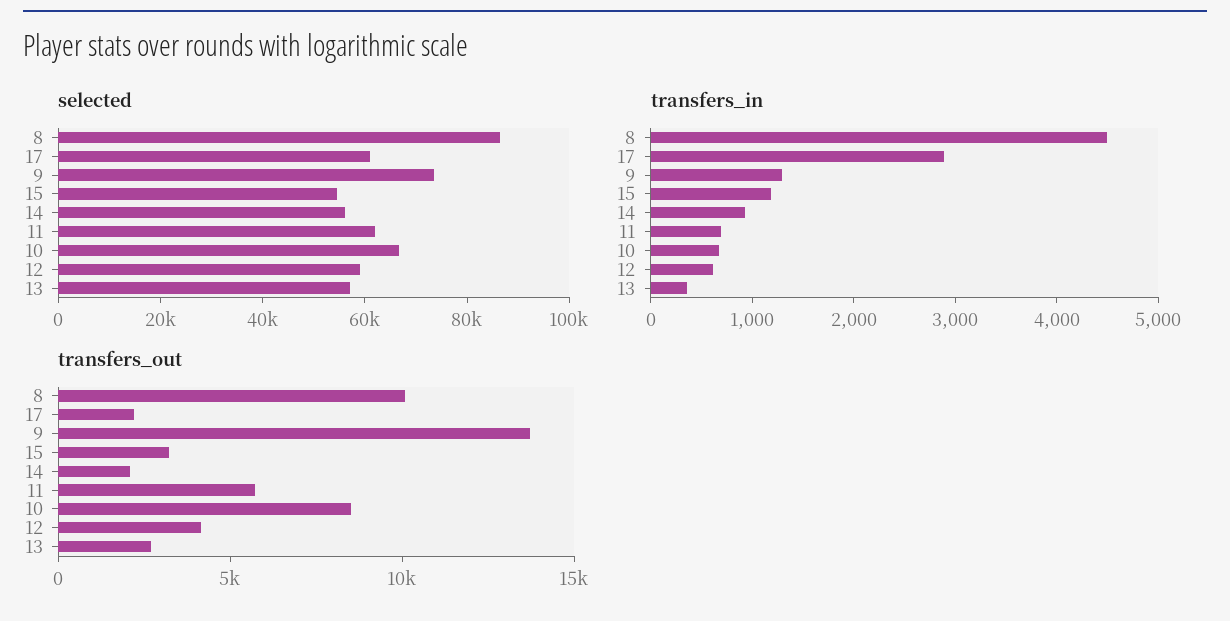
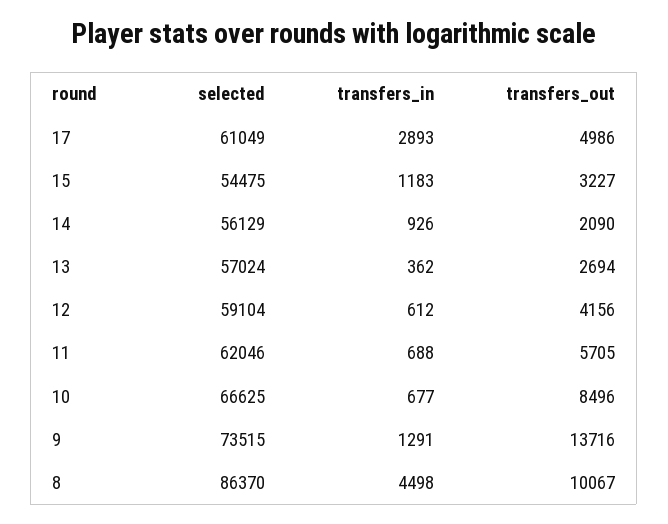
transfers_out, 17: 2000 -> 4986

